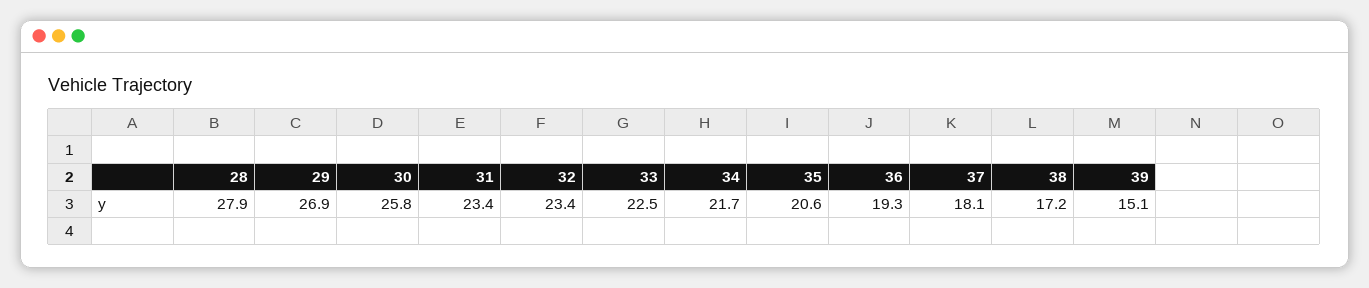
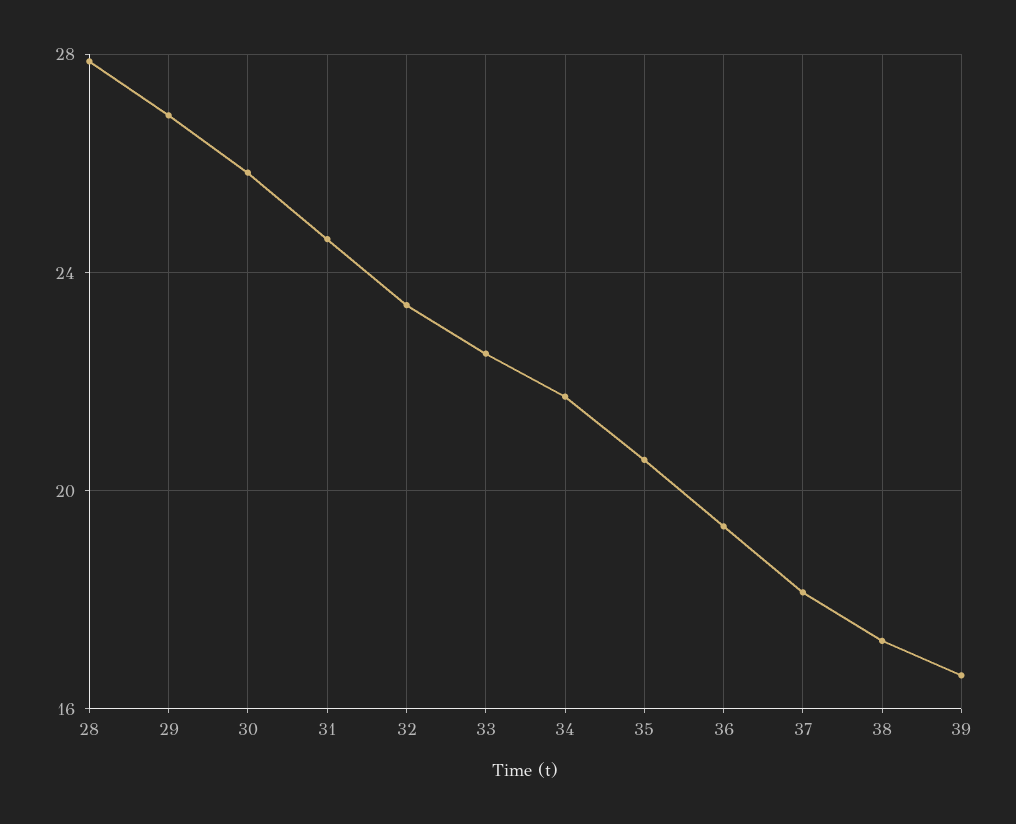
31: 23.4 -> 24.5
39: 15.1 -> 16.5

